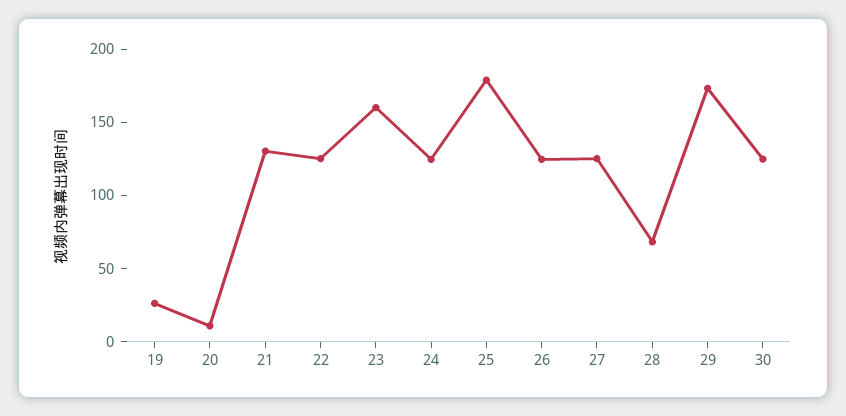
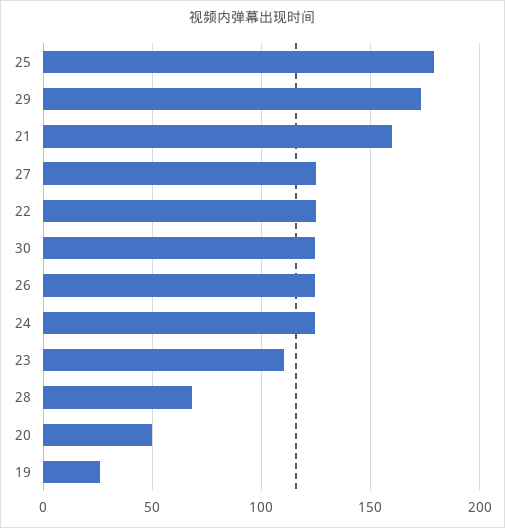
20: 10 -> 50
21: 130 -> 160
23: 160 -> 110

